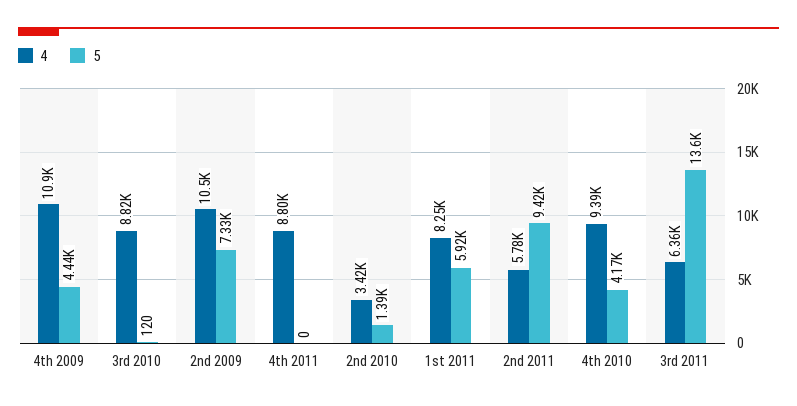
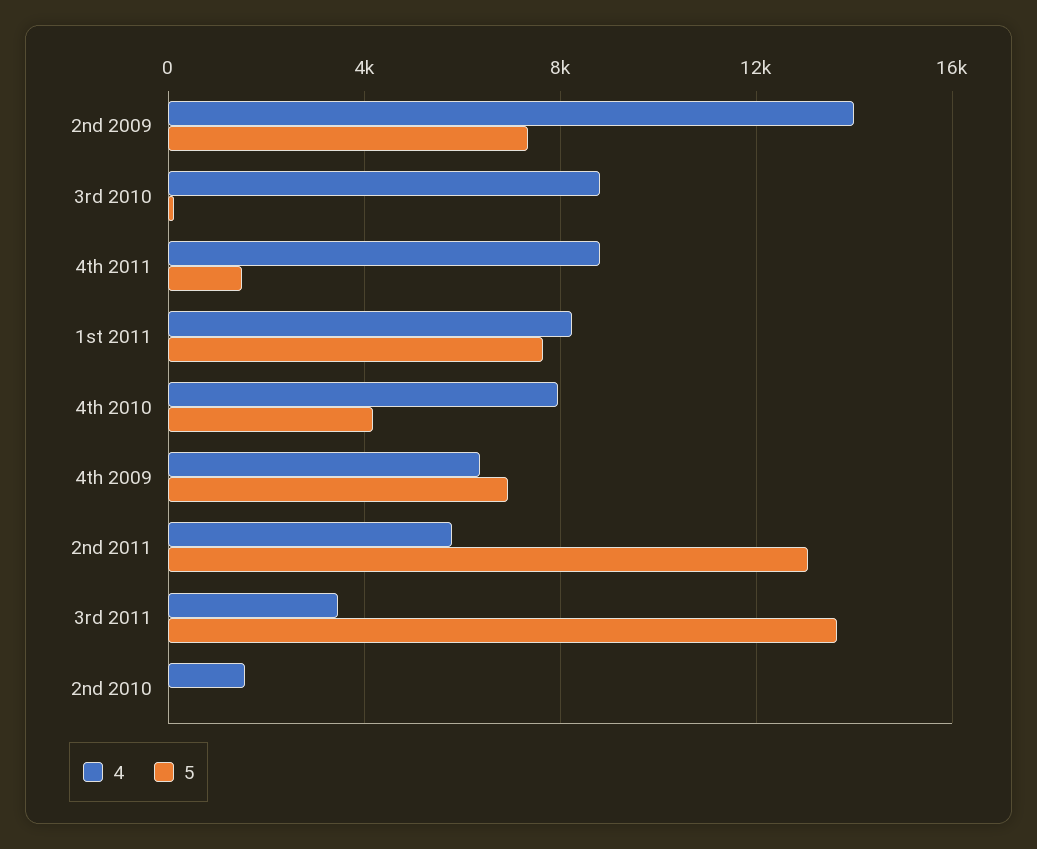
4, 4th 2009: 10900 -> 6500
5, 4th 2009: 4440 -> 7000
4, 2nd 2009: 10500 -> 14000
5, 4th 2011: 0 -> 1500
4, 2nd 2010: 3420 -> 1500
5, 2nd 2010: 1390 -> 0
5, 1st 2011: 5920 -> 7500
5, 2nd 2011: 9420 -> 13000
4, 4th 2010: 9390 -> 8000
4, 3rd 2011: 6360 -> 3500

